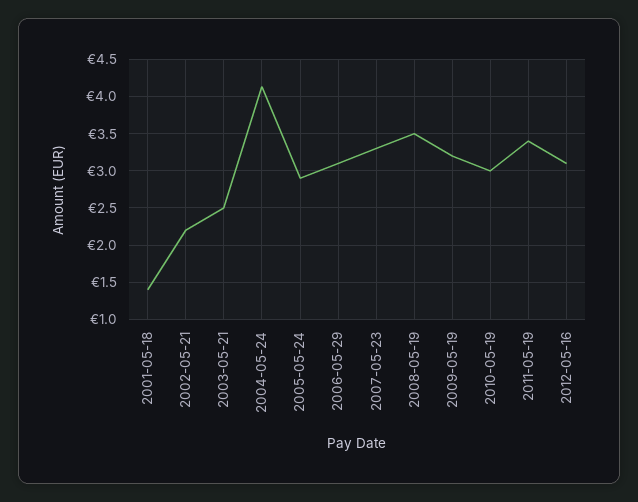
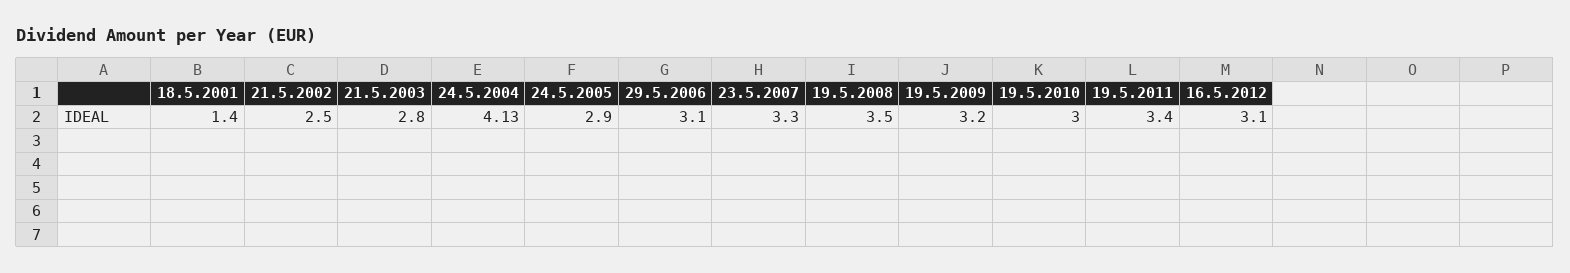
2002-05-21: 2.2 -> 2.5
2003-05-21: 2.5 -> 2.8

